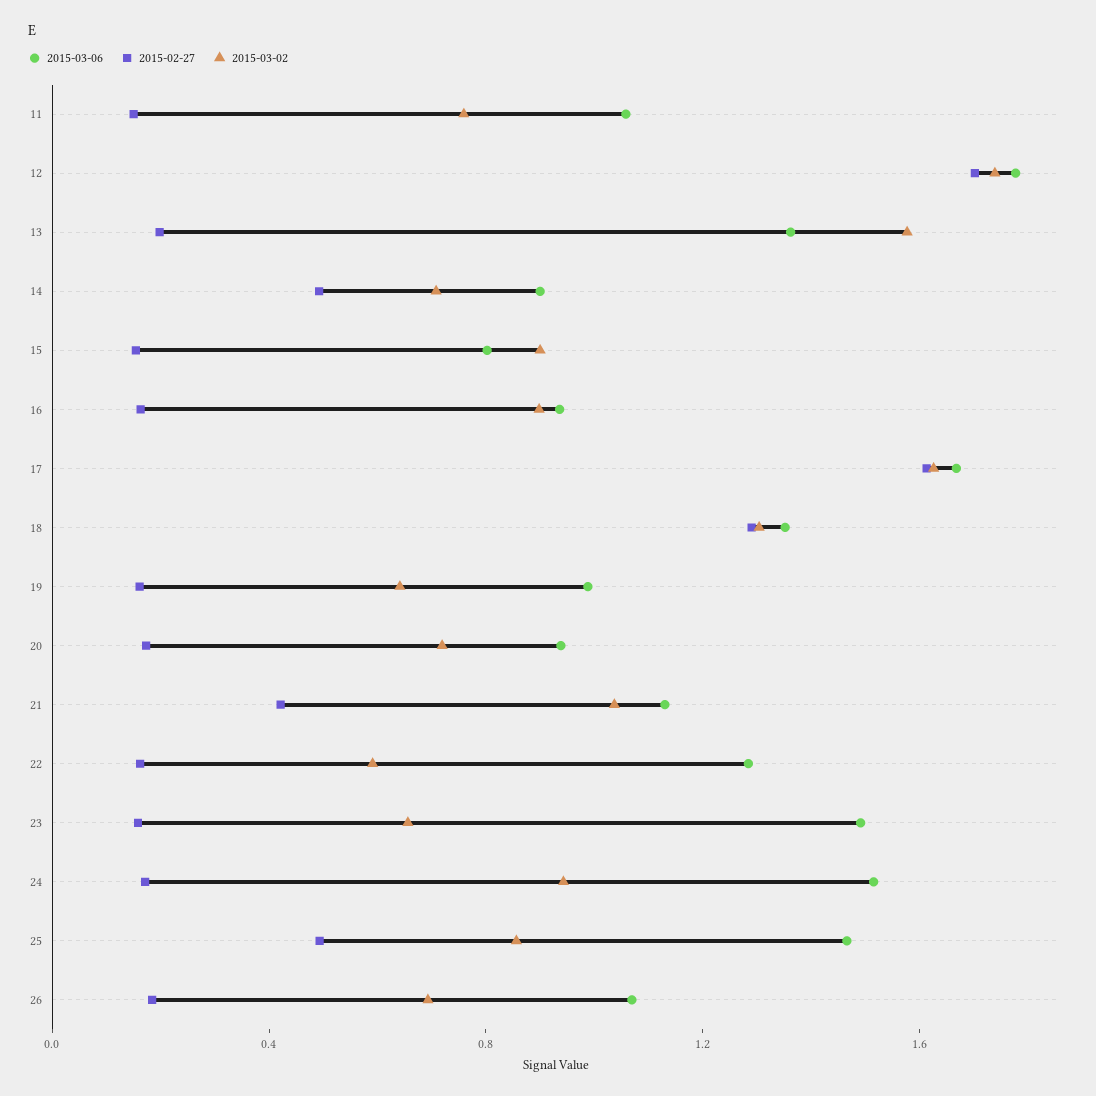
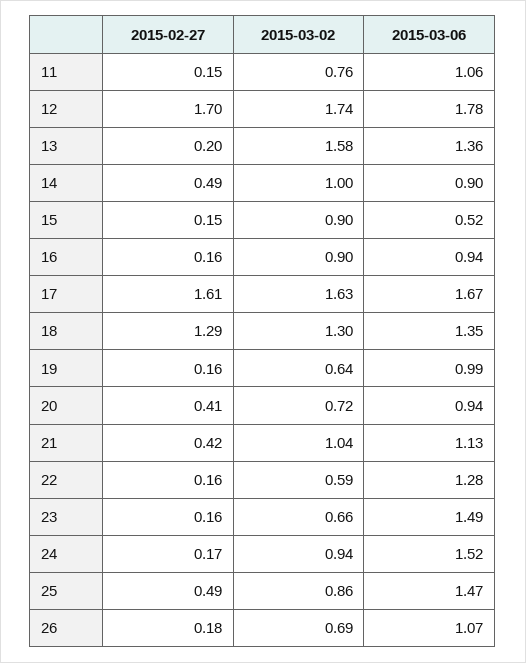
2015-03-02, 14: 0.7 -> 1
2015-03-06, 15: 0.8 -> 0.52
2015-02-27, 20: 0.2 -> 0.41

